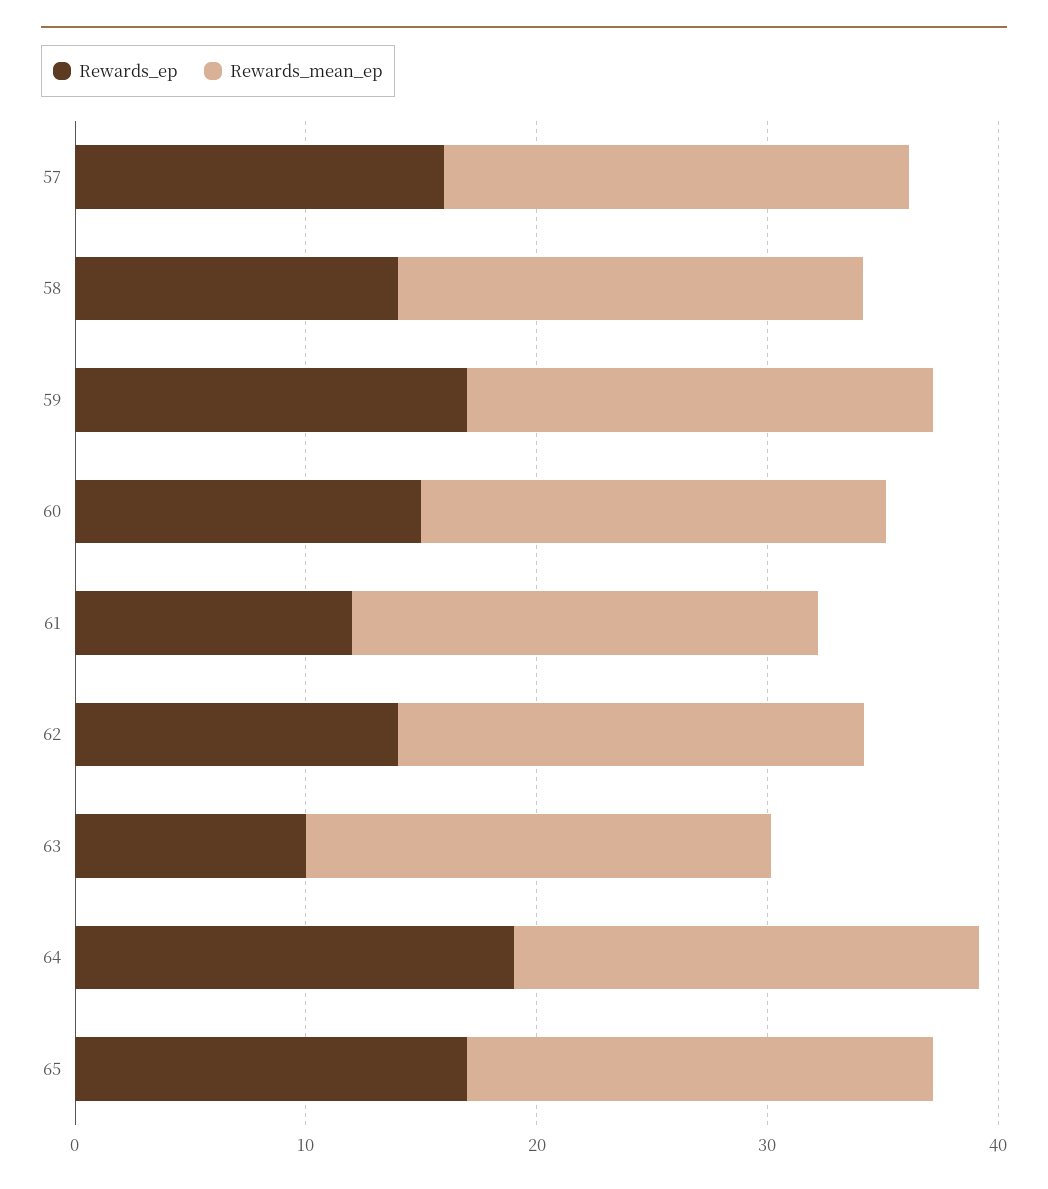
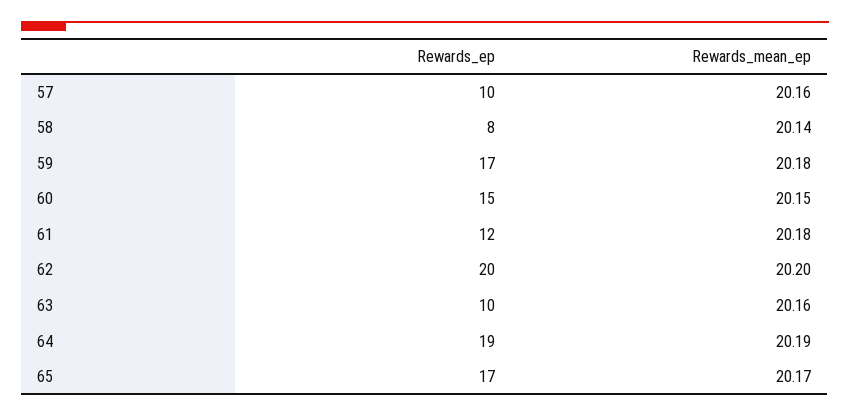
Rewards_ep, 57: 16 -> 10
Rewards_ep, 58: 14 -> 8
Rewards_ep, 62: 14 -> 20

